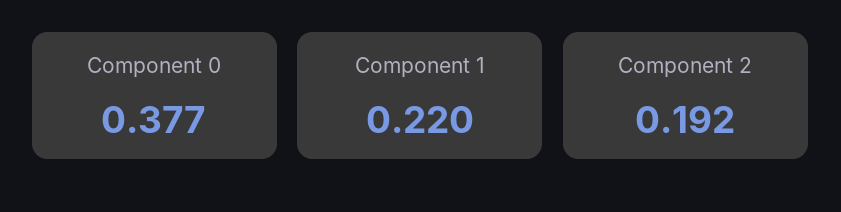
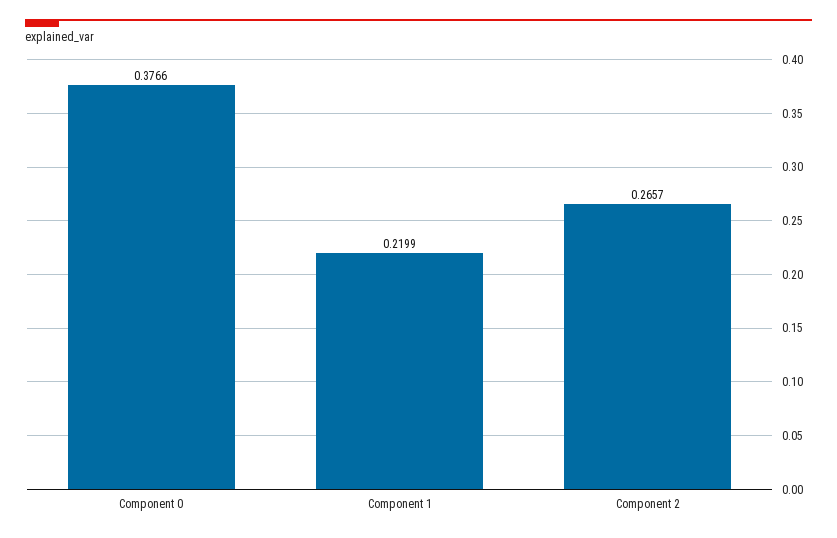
Component 2: 0.192 -> 0.2657

